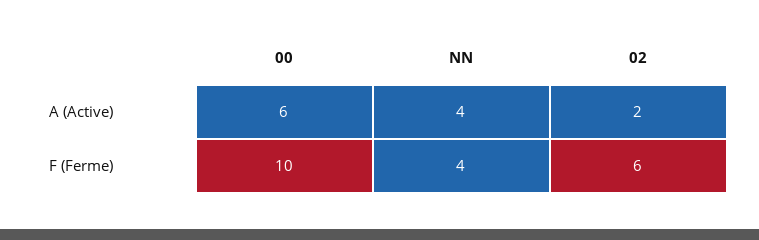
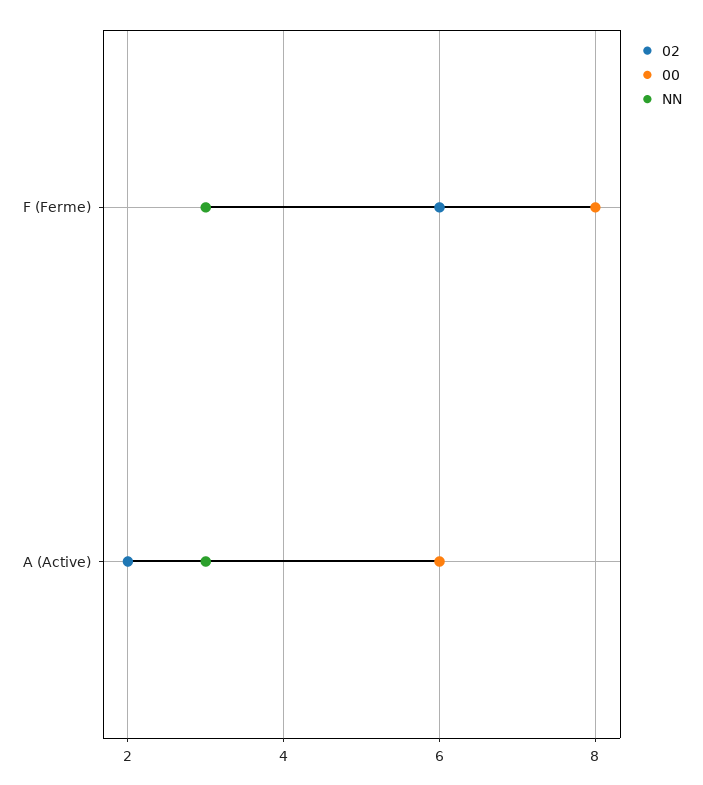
NN, A (Active): 4 -> 3
00, F (Ferme): 10 -> 8
NN, F (Ferme): 4 -> 3

